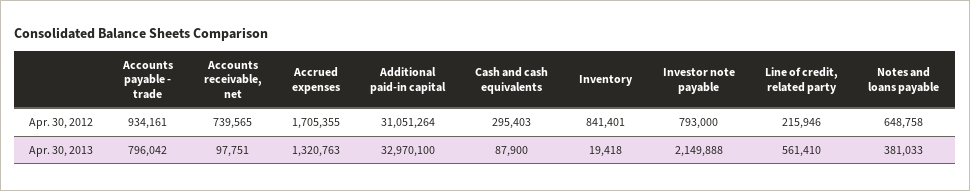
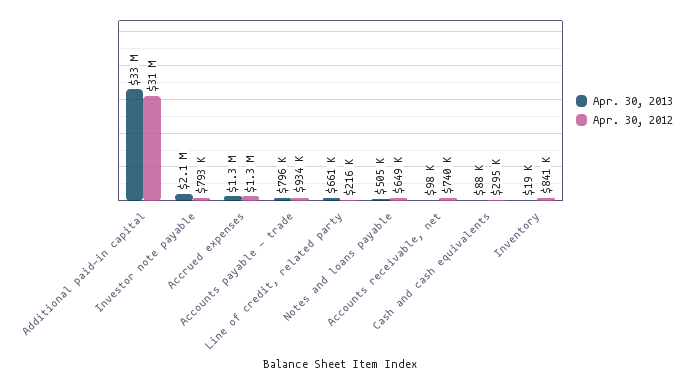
Apr. 30, 2012, Accrued expenses: 1705355 -> 1300000
Apr. 30, 2013, Line of credit, related party: 561410 -> 661000
Apr. 30, 2013, Notes and loans payable: 381033 -> 505000

